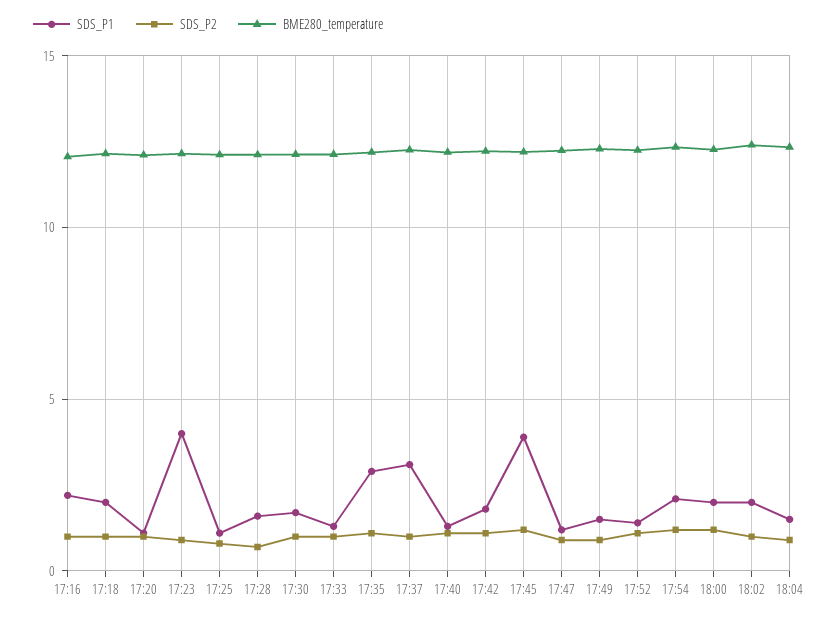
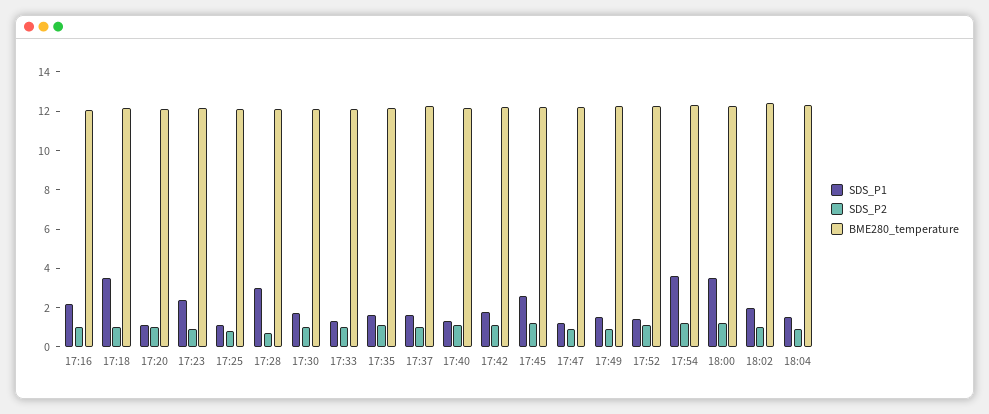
SDS_P1, 17:18: 2 -> 3.5
SDS_P1, 17:23: 4 -> 2.5
SDS_P1, 17:28: 1.5 -> 3
SDS_P1, 17:35: 3 -> 1.5
SDS_P1, 17:37: 3 -> 1.5
SDS_P1, 17:45: 4 -> 2.5
SDS_P1, 17:54: 2 -> 3.5
SDS_P1, 18:00: 2 -> 3.5

